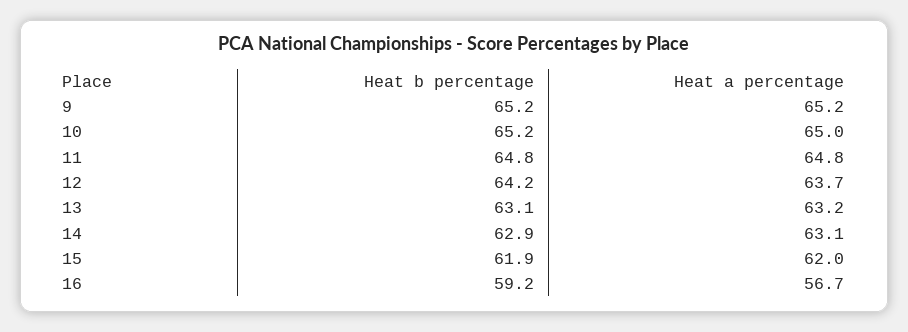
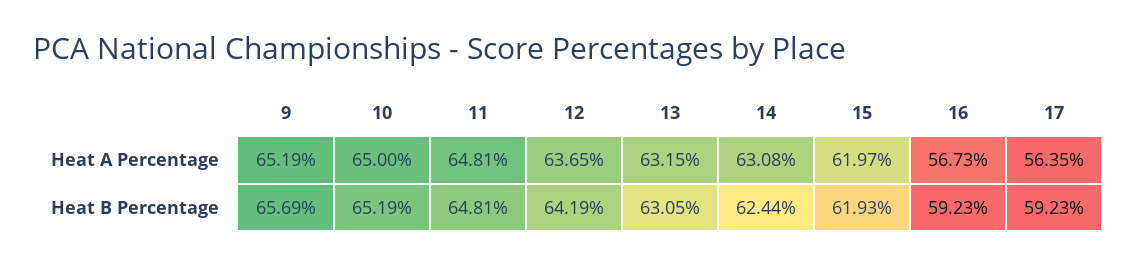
Heat b percentage, 9: 65.2 -> 65.69
Heat b percentage, 14: 62.9 -> 62.44
Heat a percentage, 17: none -> 56.35
Heat b percentage, 17: none -> 59.23

